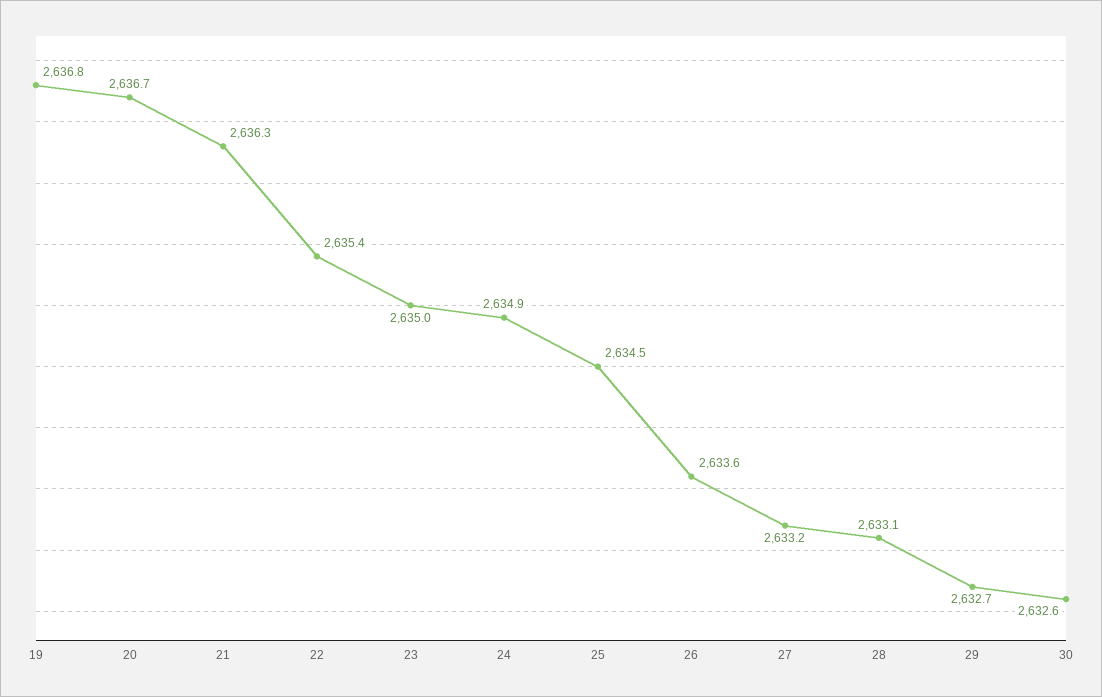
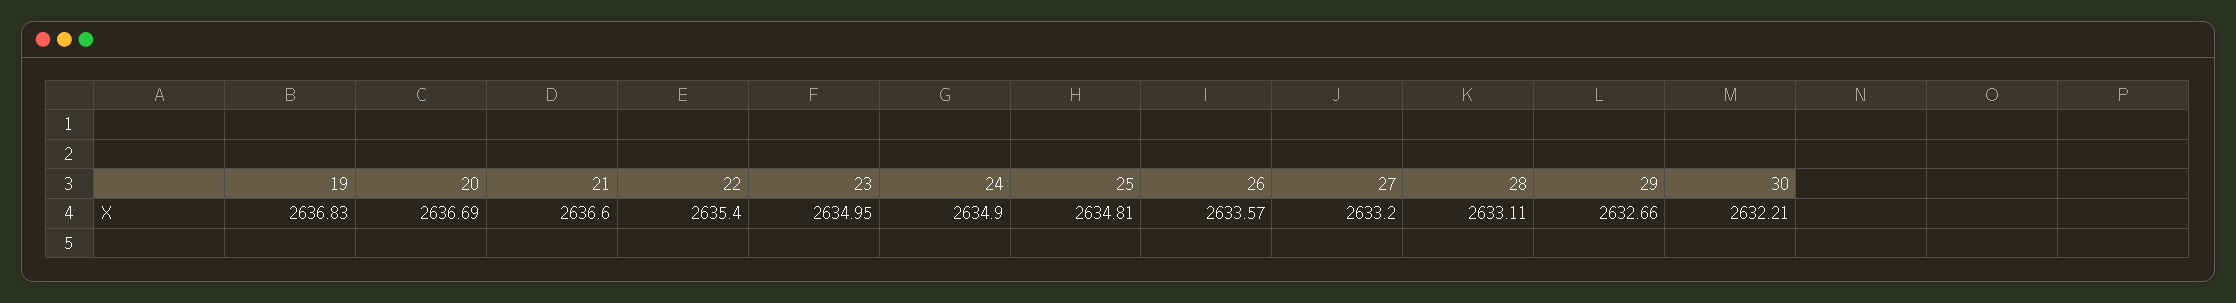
21: 2636.3 -> 2636.6
25: 2634.5 -> 2634.81
30: 2632.6 -> 2632.21

